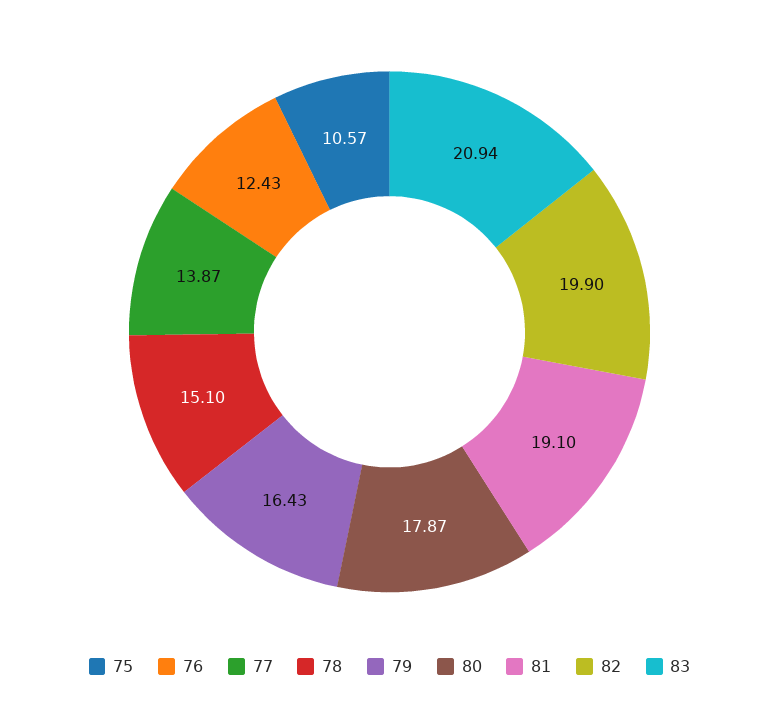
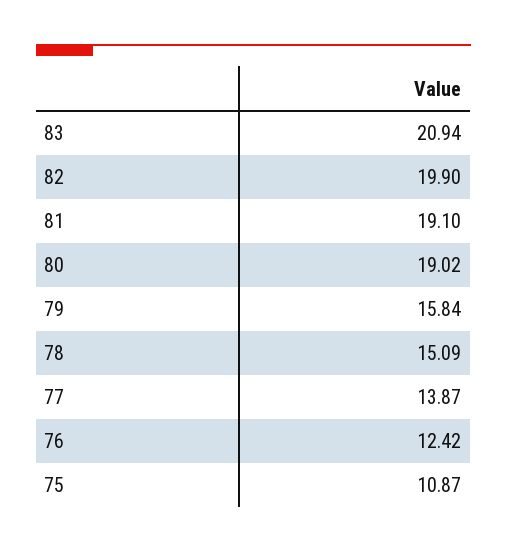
75: 10.57 -> 10.87
76: 12.43 -> 12.42
78: 15.1 -> 15.09
79: 16.43 -> 15.84
80: 17.87 -> 19.02

